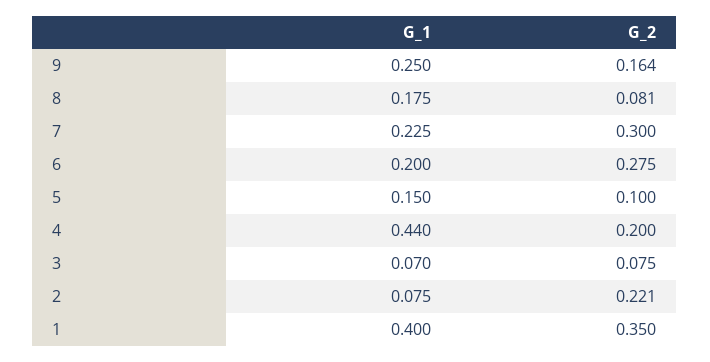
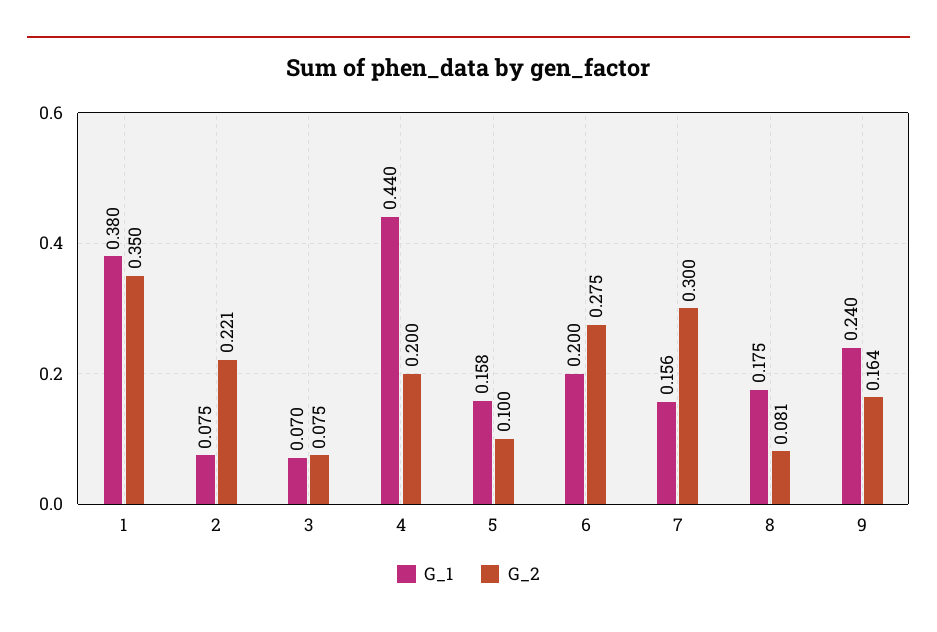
G_1, 9: 0.25 -> 0.24
G_1, 7: 0.225 -> 0.156
G_1, 5: 0.15 -> 0.158
G_1, 1: 0.4 -> 0.38

